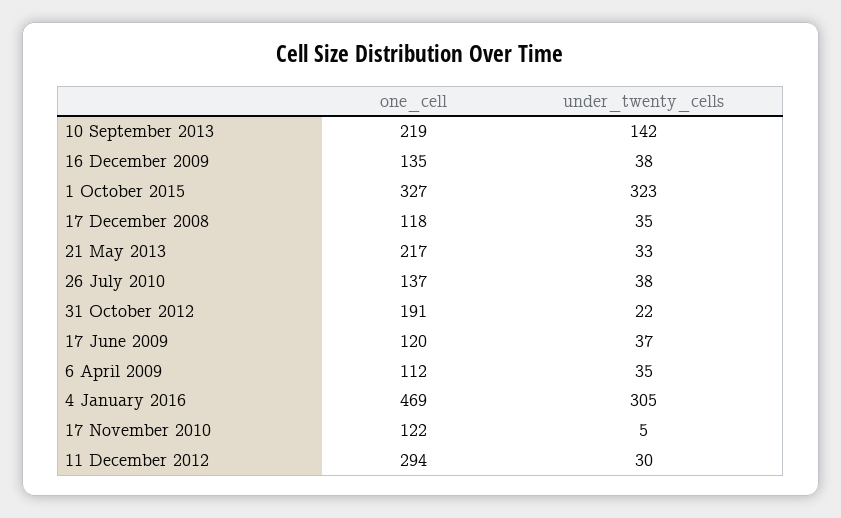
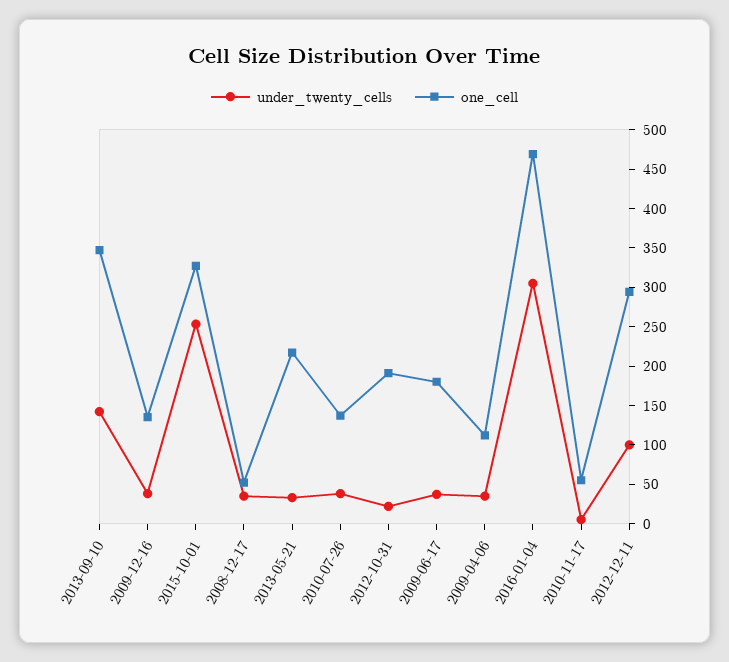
one_cell, 10 September 2013: 219 -> 350
under_twenty_cells, 1 October 2015: 323 -> 250
one_cell, 17 December 2008: 118 -> 50
one_cell, 17 June 2009: 120 -> 175
one_cell, 17 November 2010: 122 -> 50
under_twenty_cells, 11 December 2012: 30 -> 100

